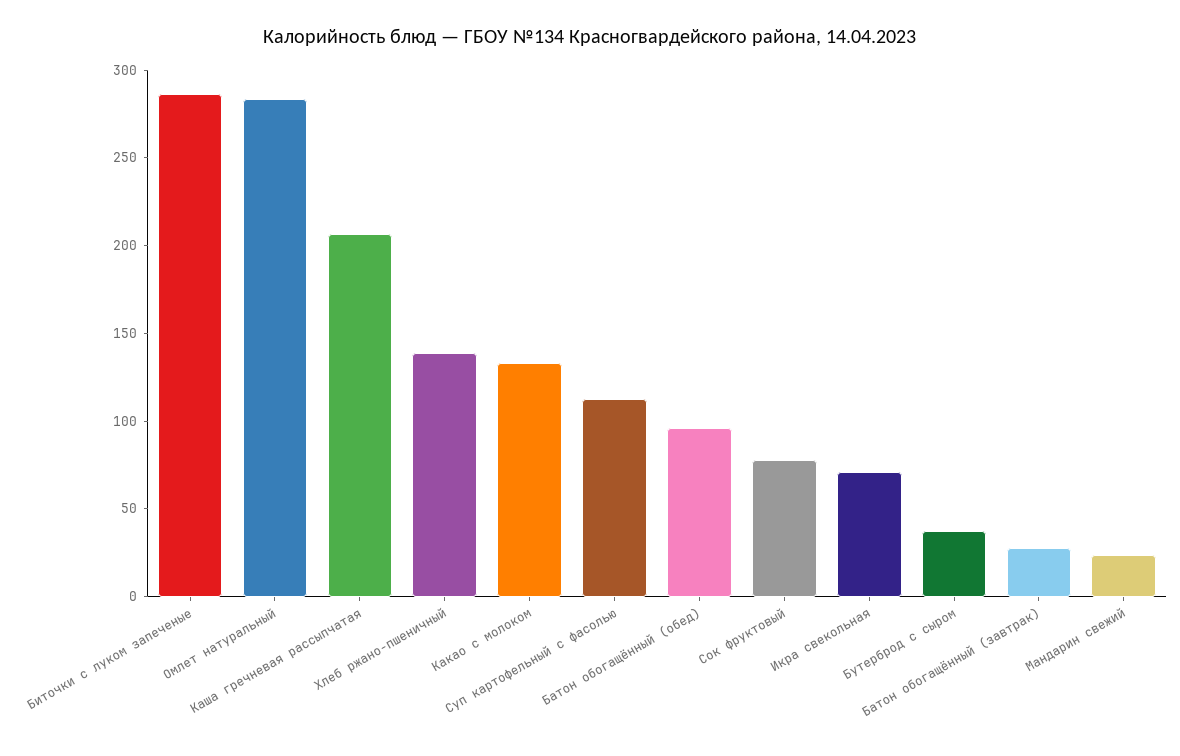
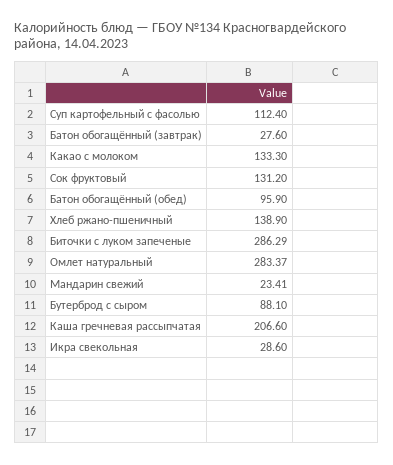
Сок фруктовый: 80 -> 131.2
Икра свекольная: 70 -> 28.6
Бутерброд с сыром: 40 -> 88.1

